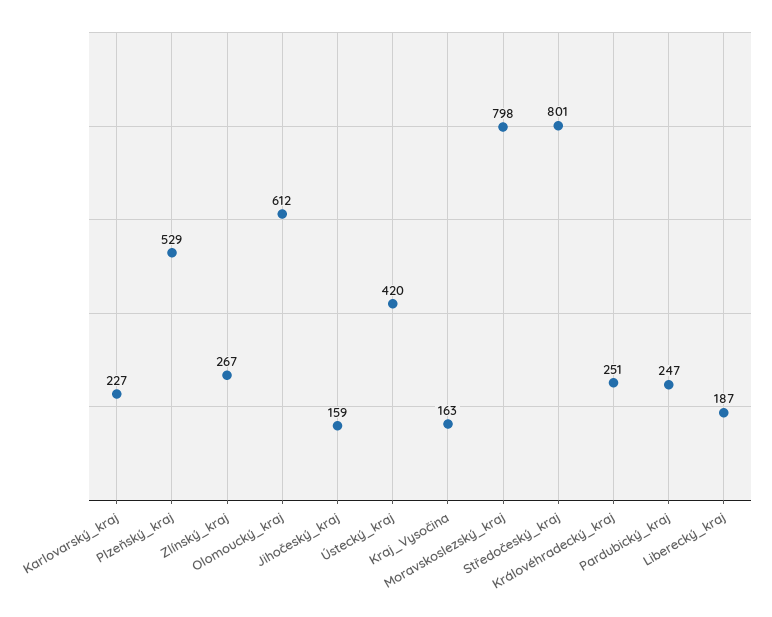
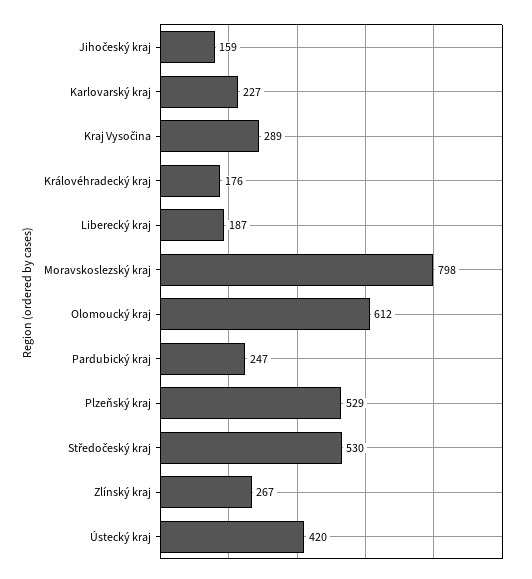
Kraj_Vysočina: 163 -> 289
Středočeský_kraj: 801 -> 530
Královéhradecký_kraj: 251 -> 176

